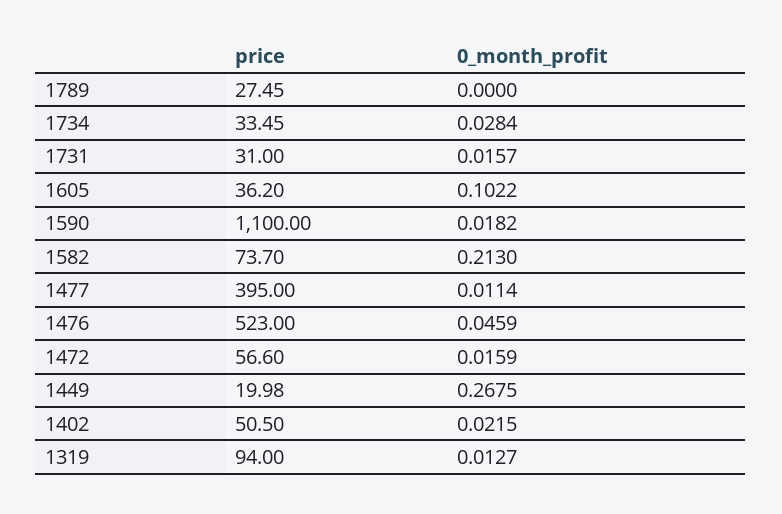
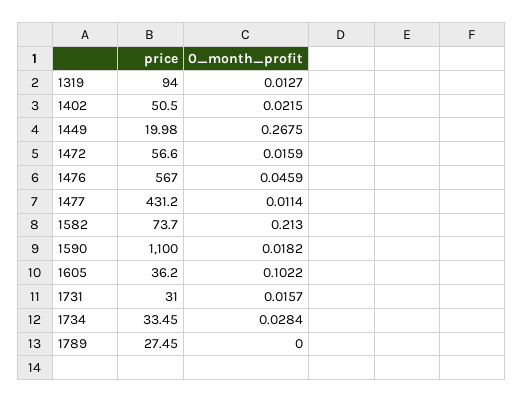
price, 1477: 395 -> 431.2
price, 1476: 523 -> 567

